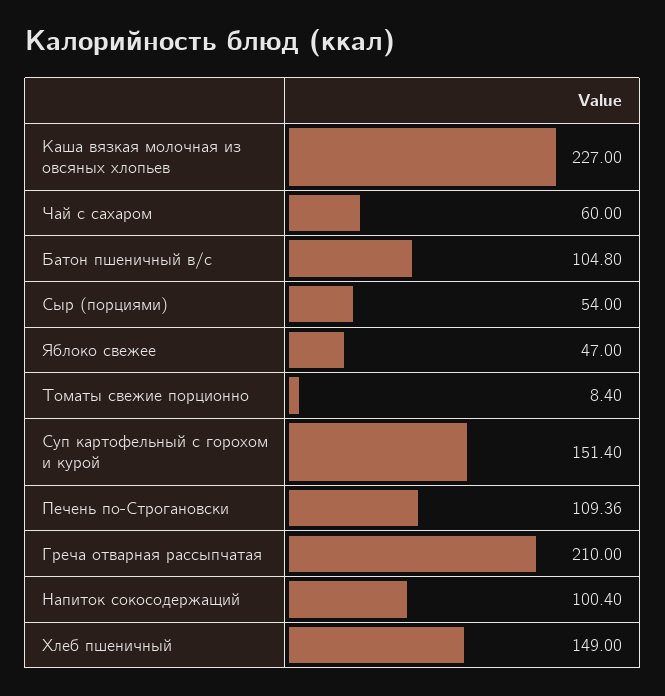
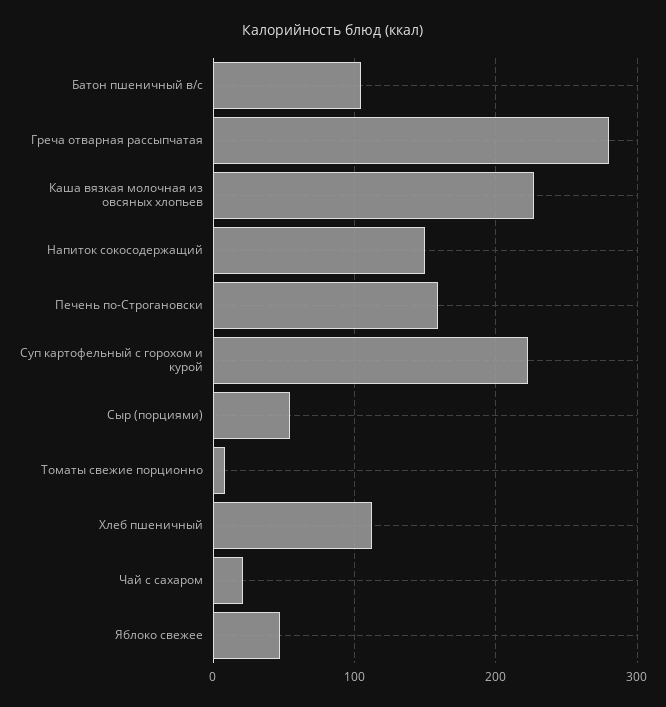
Чай с сахаром: 60 -> 20
Суп картофельный с горохом и курой: 151.4 -> 220
Печень по-Строгановски: 109.36 -> 160
Греча отварная рассыпчатая: 210 -> 280
Напиток сокосодержащий: 100.4 -> 150
Хлеб пшеничный: 149 -> 110

